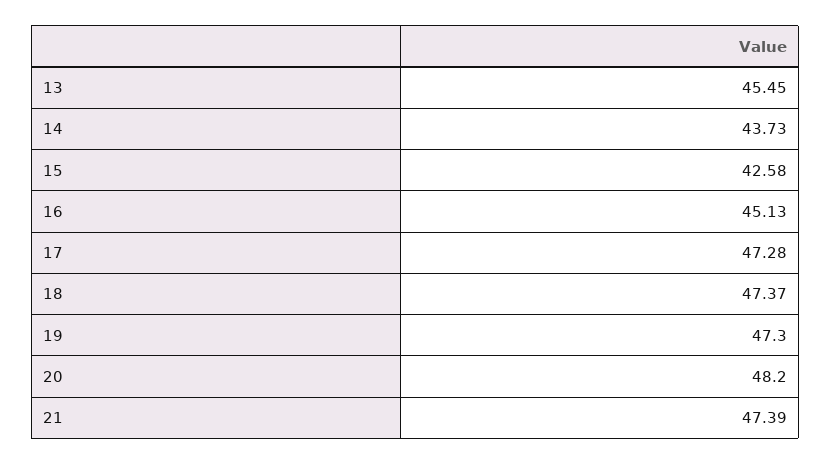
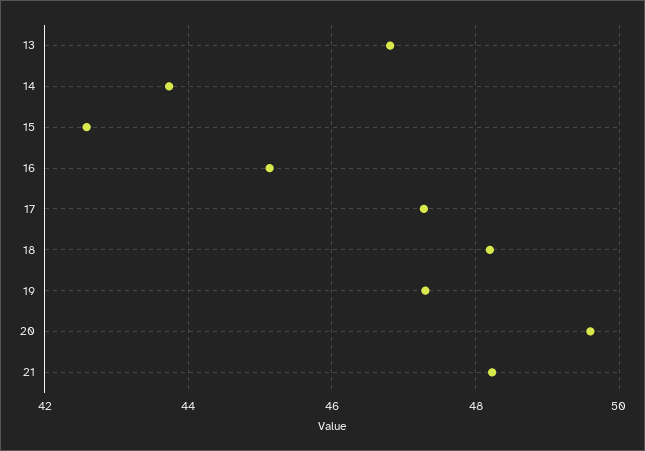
13: 45.45 -> 46.8
18: 47.37 -> 48.2
20: 48.2 -> 49.6
21: 47.39 -> 48.2

